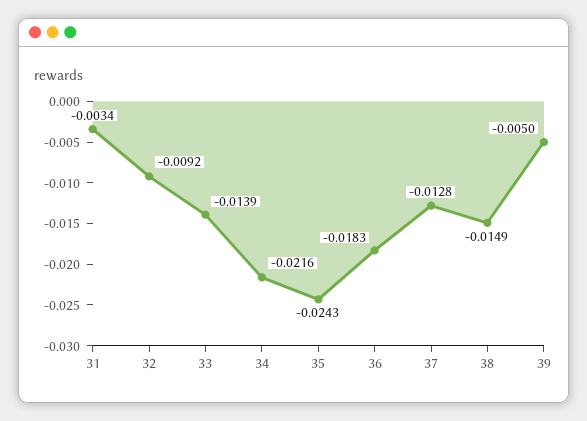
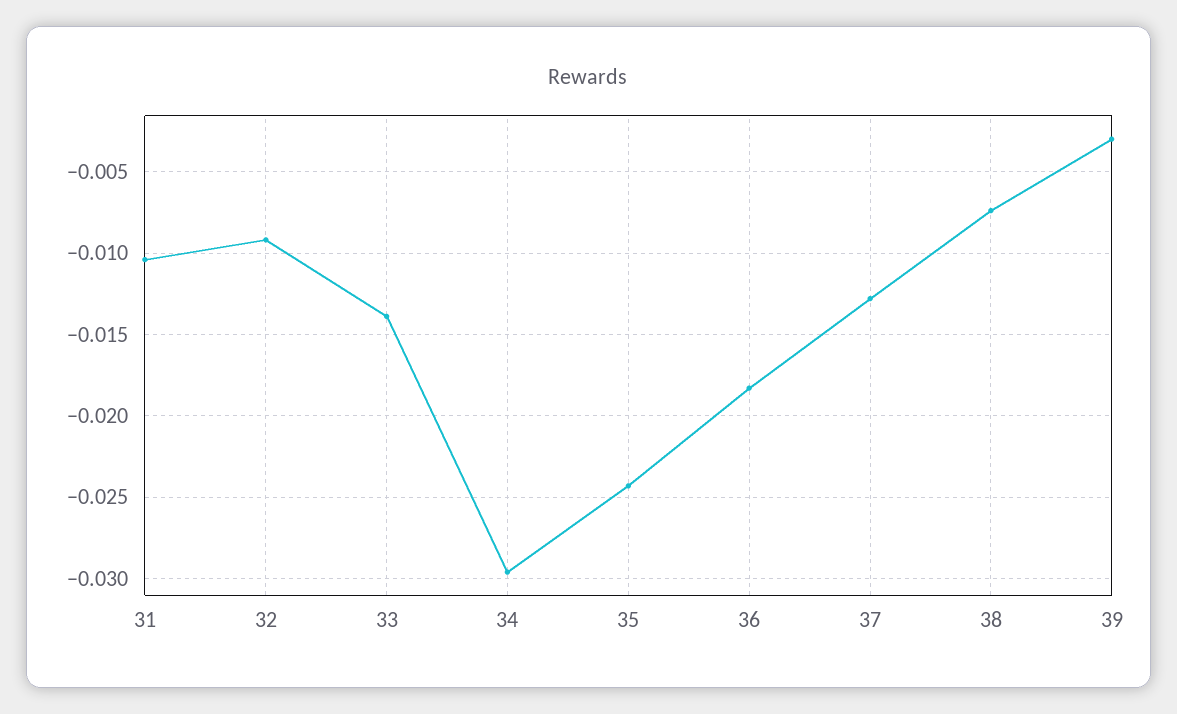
31: -0.0034 -> -0.0105
34: -0.0216 -> -0.0295
38: -0.0149 -> -0.0075
39: -0.005 -> -0.003

